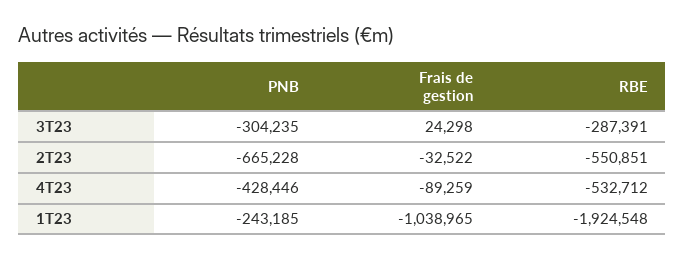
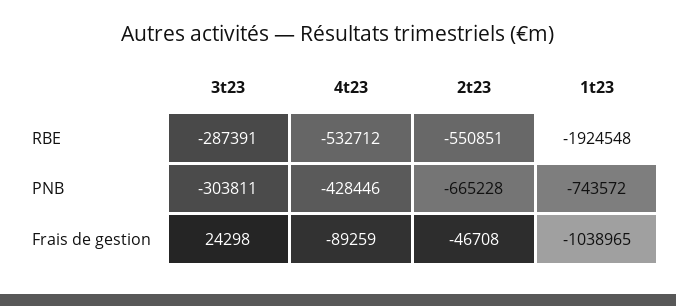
PNB, 3T23: -304235 -> -303811
Frais de gestion, 2T23: -32522 -> -46708
PNB, 1T23: -243185 -> -743572

